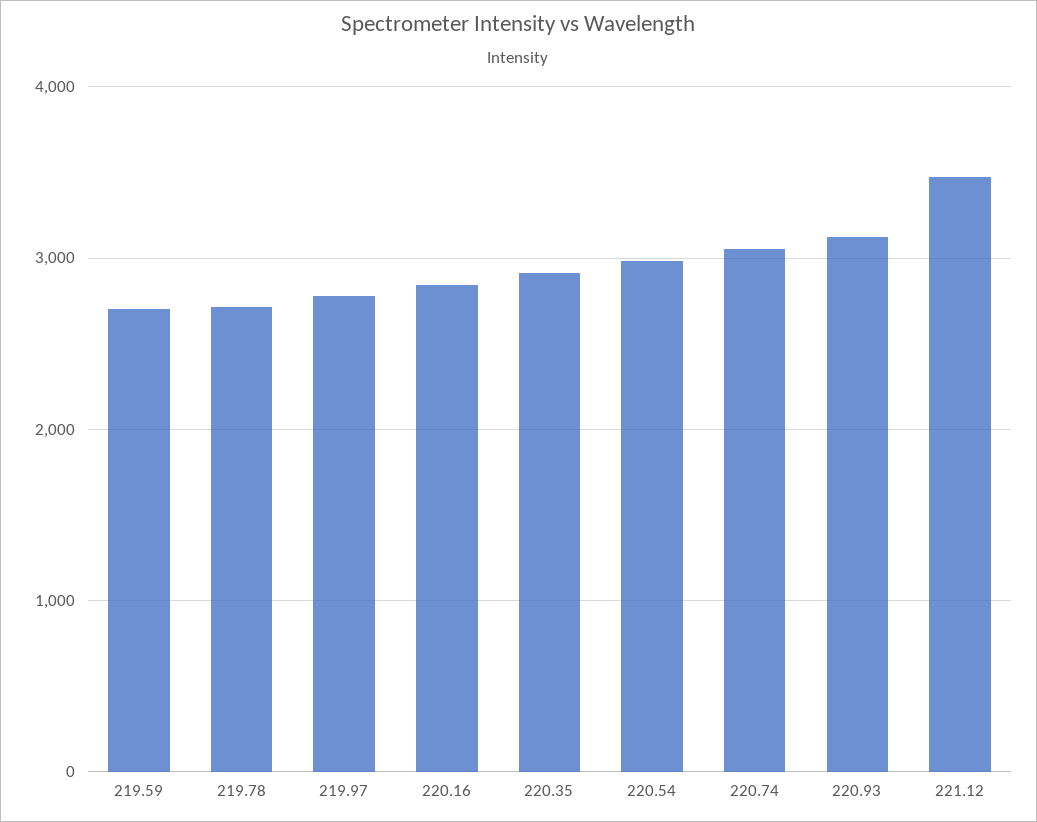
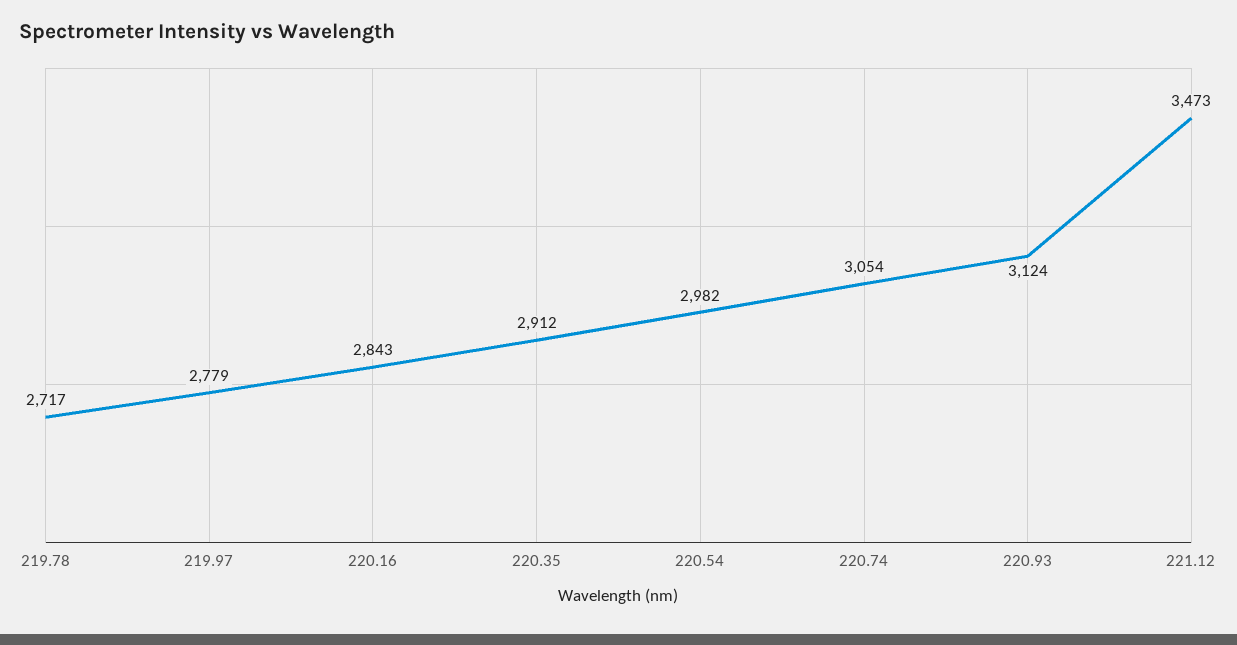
219.59: 2700 -> none

